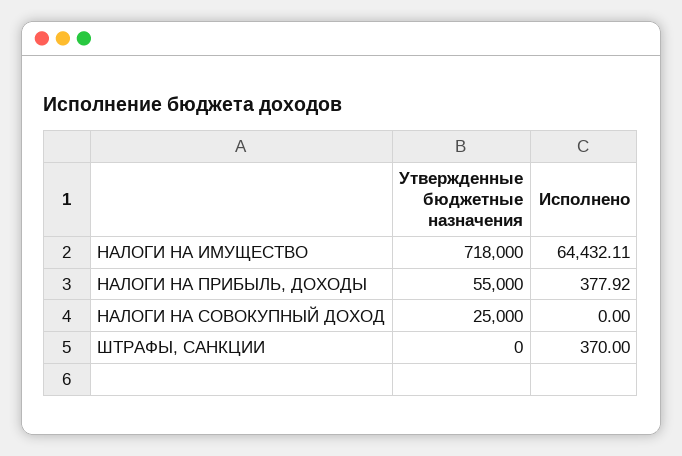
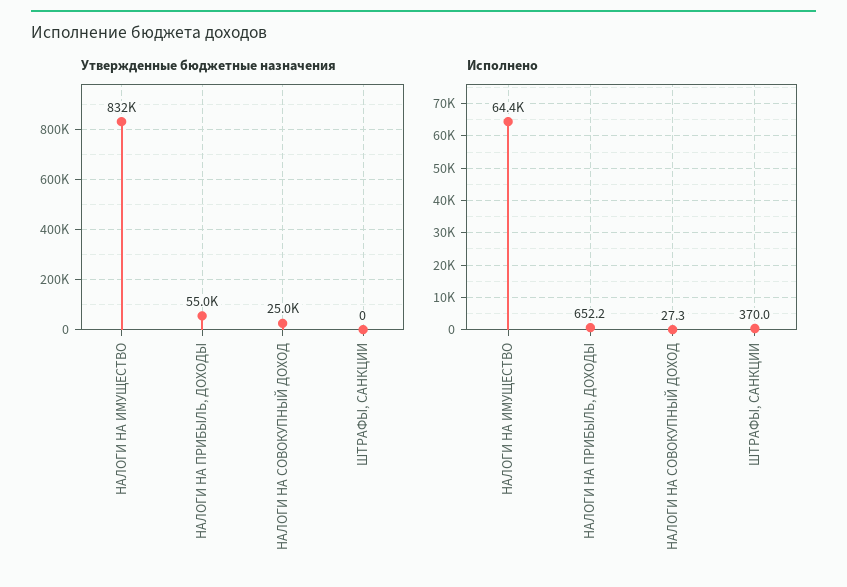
Утвержденные бюджетные назначения, НАЛОГИ НА ИМУЩЕСТВО: 718000 -> 832000
Исполнено, НАЛОГИ НА ПРИБЫЛЬ, ДОХОДЫ: 377.92 -> 652.2
Исполнено, НАЛОГИ НА СОВОКУПНЫЙ ДОХОД: 0 -> 27.3

